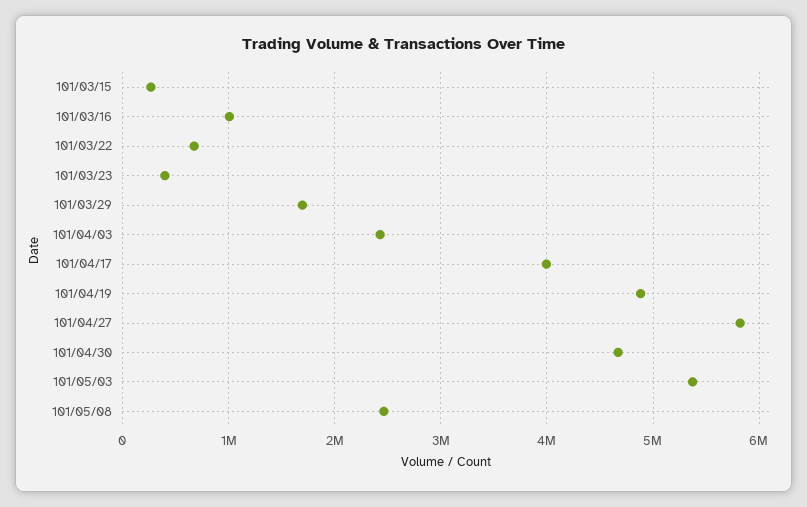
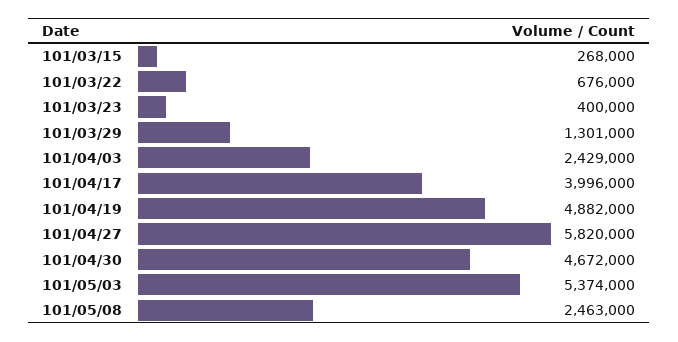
101/03/16: 1000000 -> none
101/03/29: 1700000 -> 1301000

